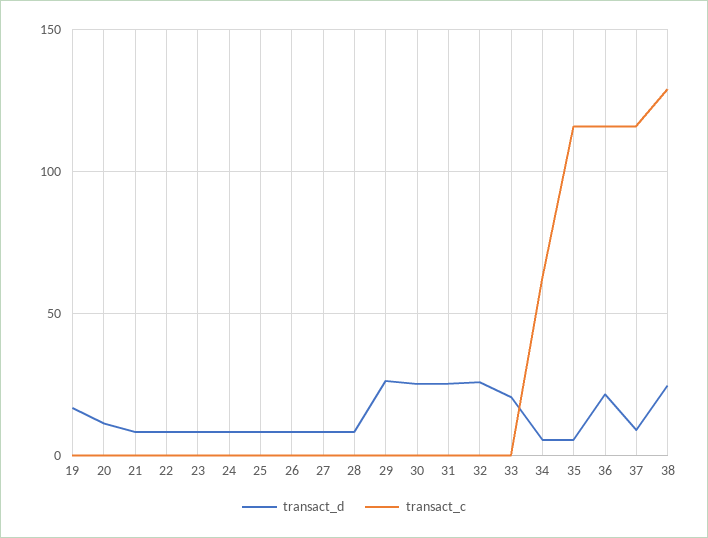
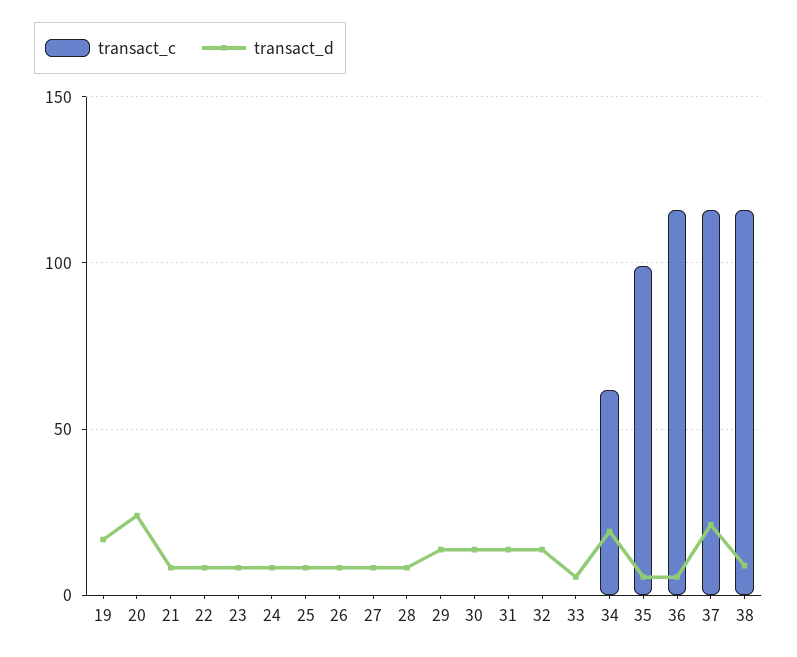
transact_d, 20: 10 -> 25
transact_d, 29: 25 -> 15
transact_d, 30: 25 -> 15
transact_d, 31: 25 -> 15
transact_d, 32: 25 -> 15
transact_d, 33: 20 -> 5
transact_d, 34: 5 -> 20
transact_c, 35: 115 -> 100
transact_d, 36: 20 -> 5
transact_d, 37: 10 -> 20
transact_d, 38: 25 -> 10
transact_c, 38: 130 -> 115

